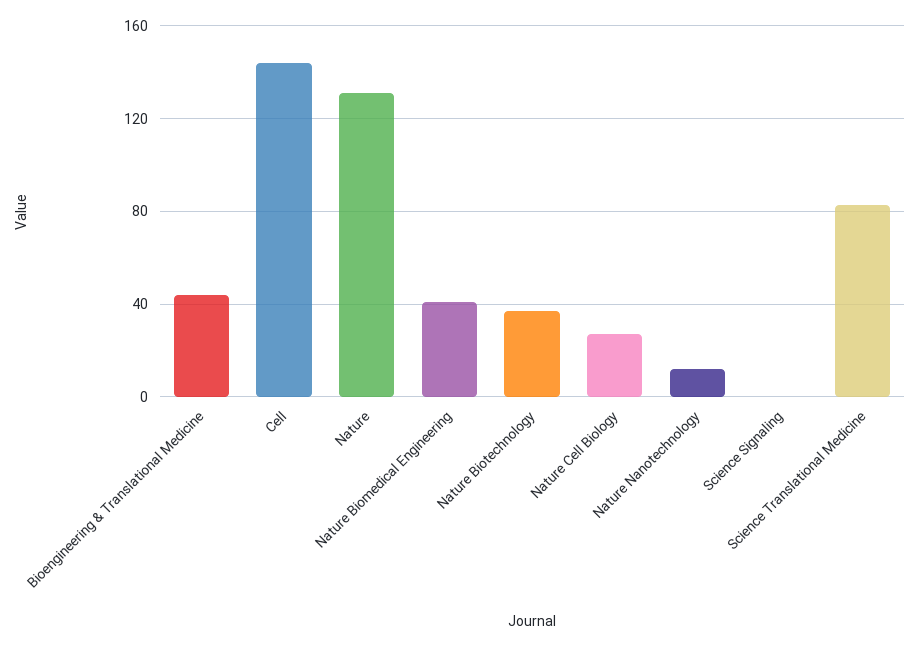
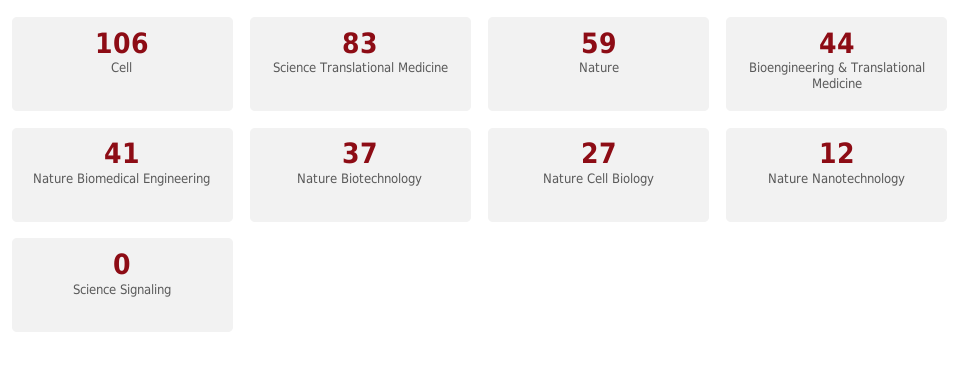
Cell: 145 -> 106
Nature: 130 -> 59

